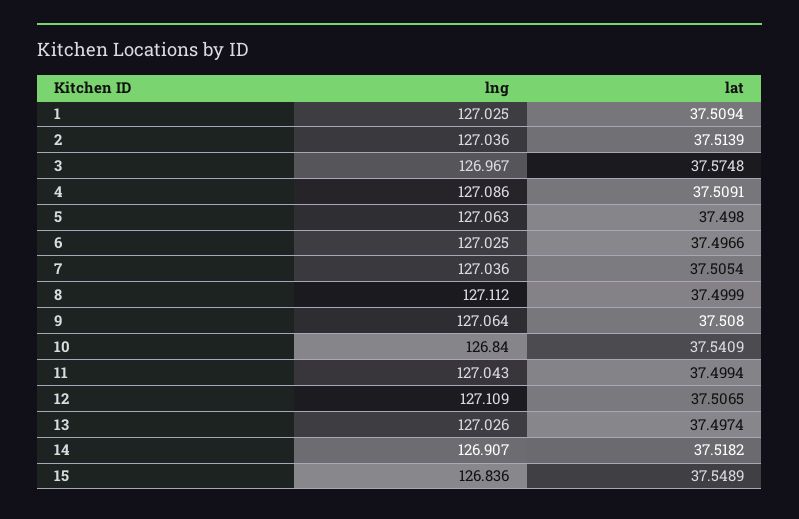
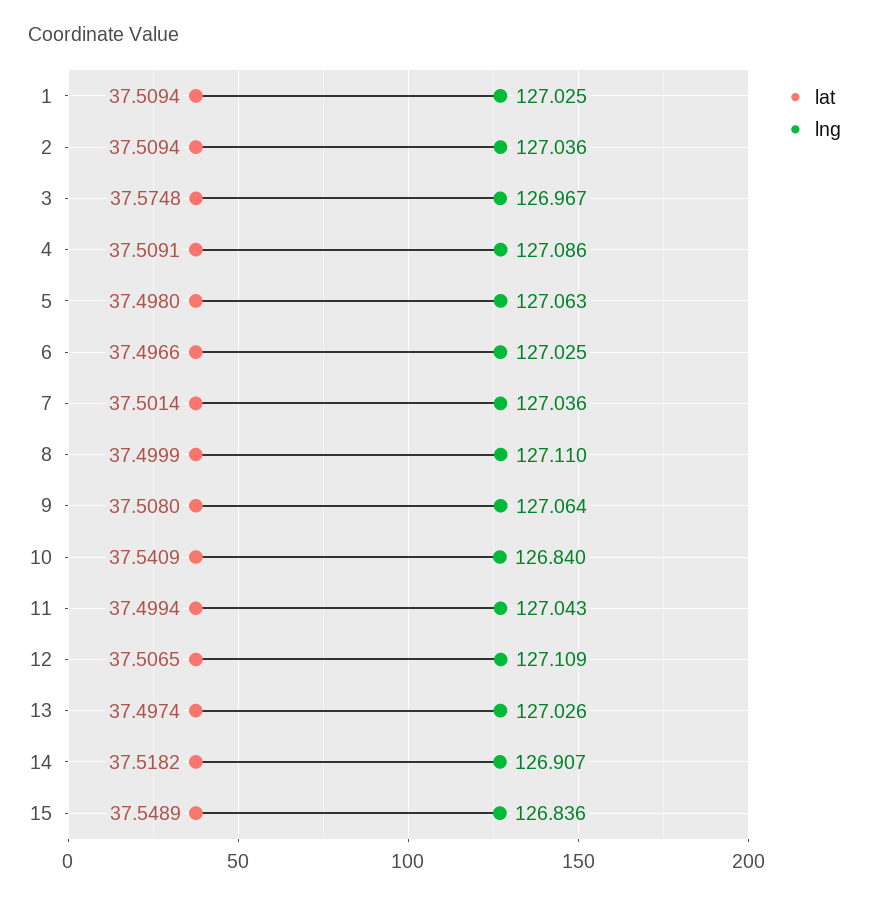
lat, 2: 37.5139 -> 37.5094
lat, 7: 37.5054 -> 37.5014
lng, 8: 127.112 -> 127.11

